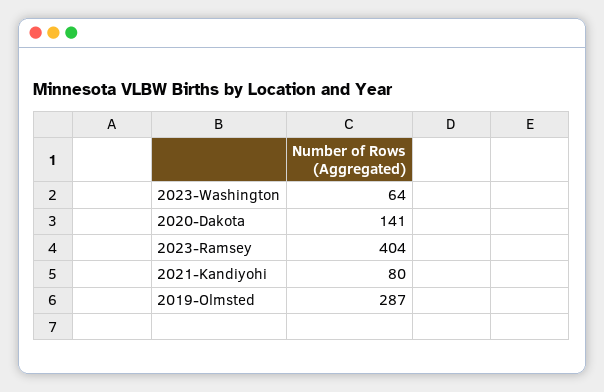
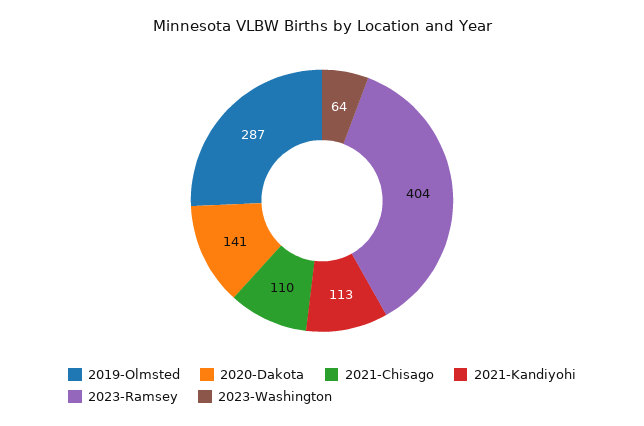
2021-Kandiyohi: 80 -> 113
2021-Chisago: none -> 110

